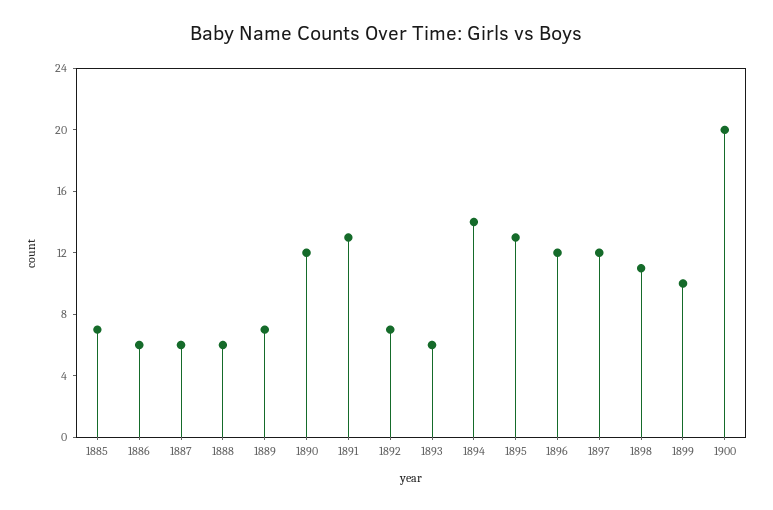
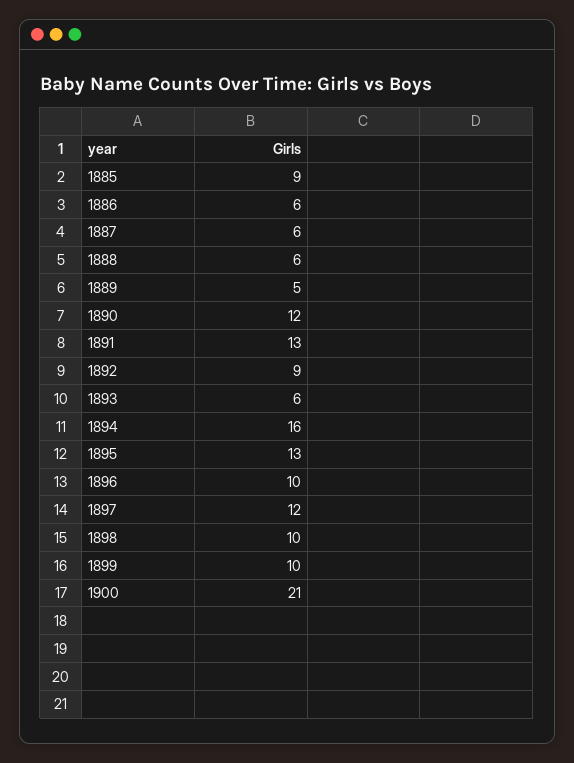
1885: 7 -> 9
1889: 7 -> 5
1892: 7 -> 9
1894: 14 -> 16
1896: 12 -> 10
1898: 11 -> 10
1900: 20 -> 21

